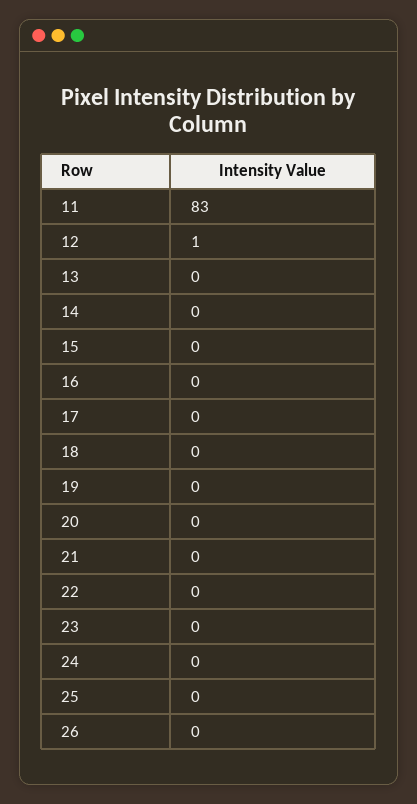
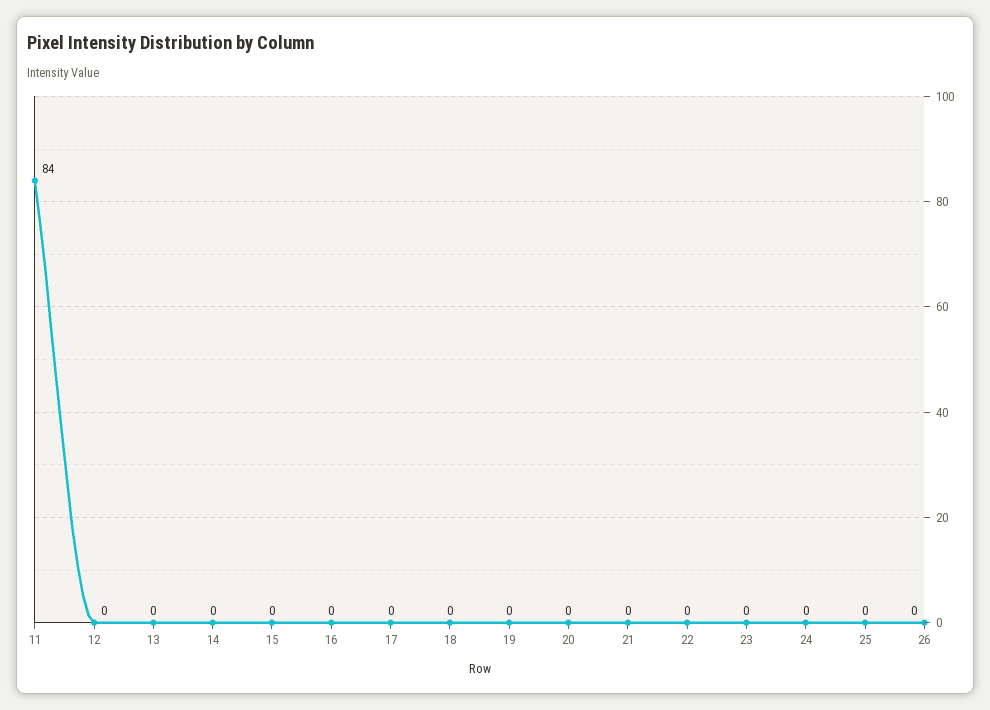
11: 83 -> 84
12: 1 -> 0

